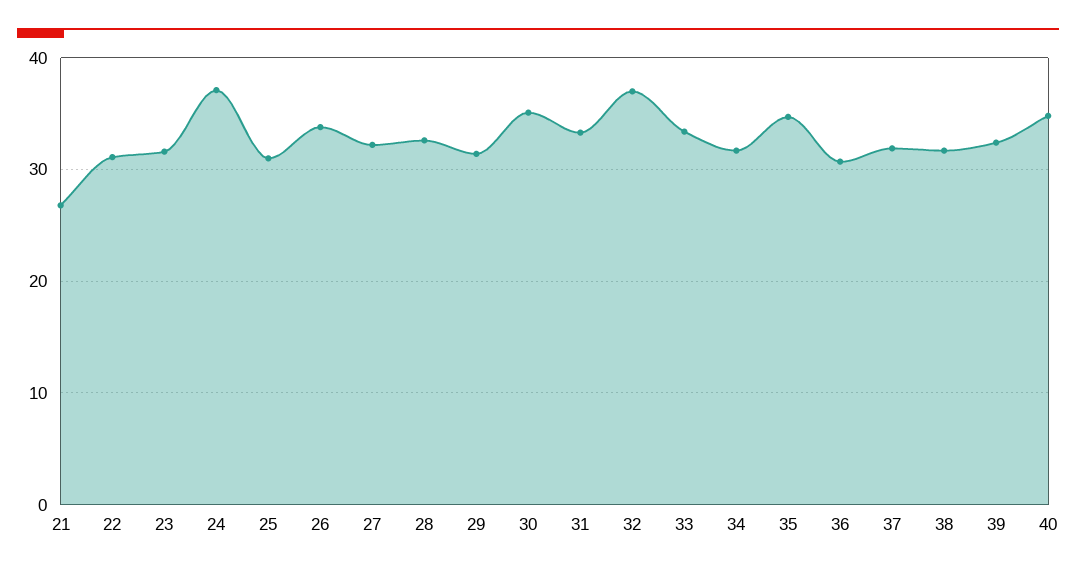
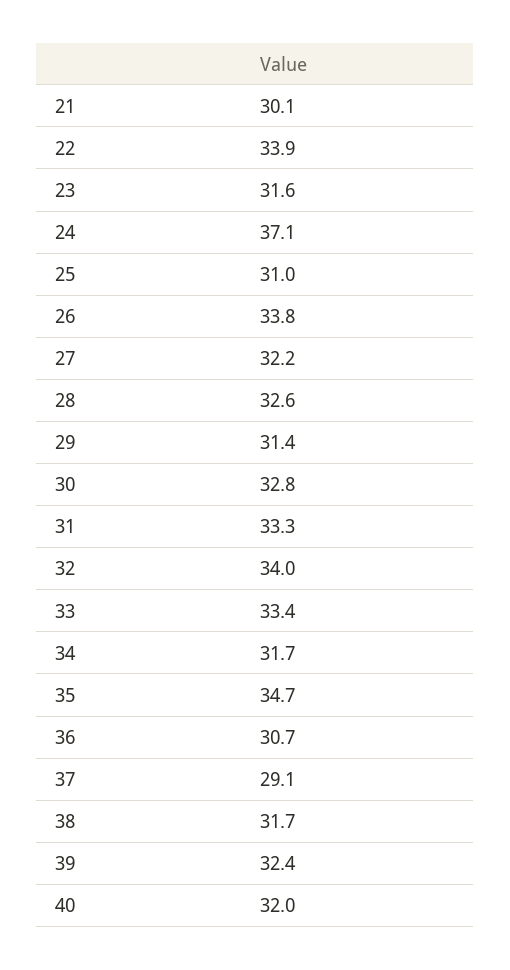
21: 27 -> 30.1
22: 31 -> 33.9
30: 35 -> 32.8
32: 37 -> 34
37: 32 -> 29.1
40: 35 -> 32

